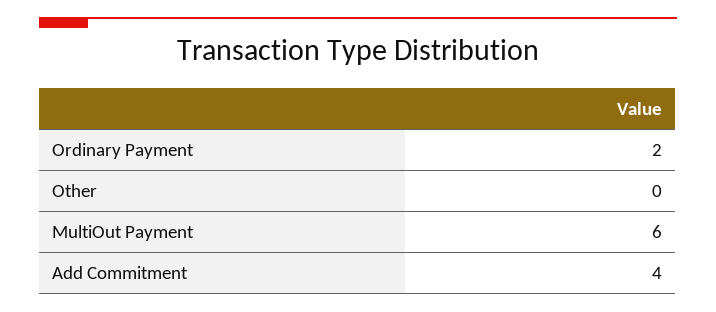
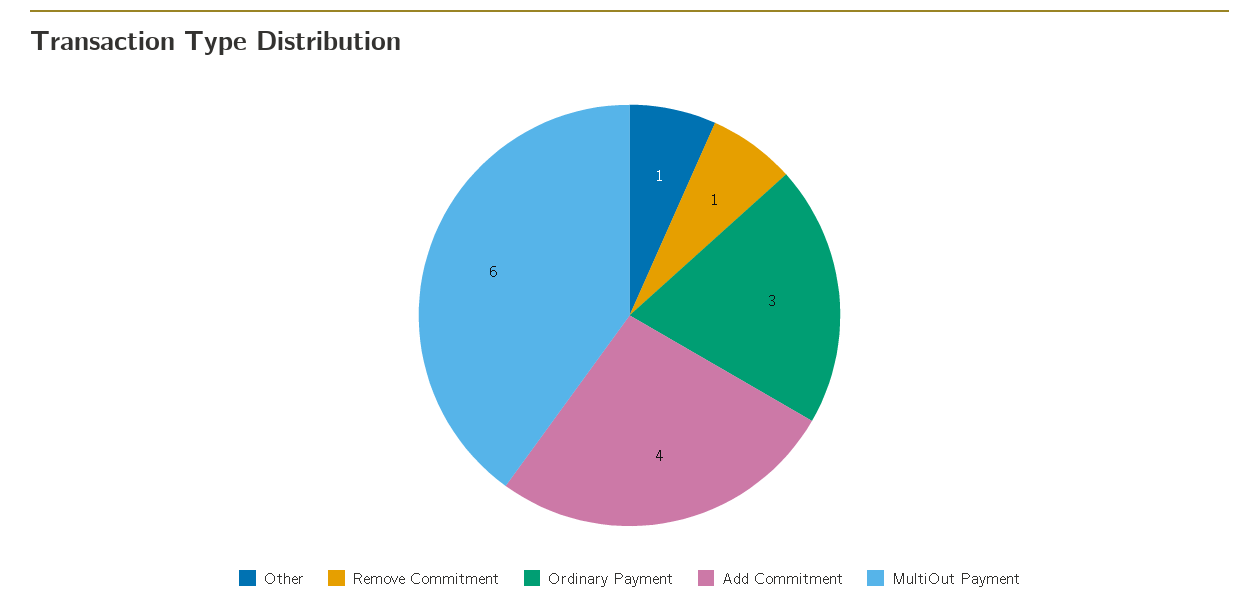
Ordinary Payment: 2 -> 3
Other: 0 -> 1
Remove Commitment: none -> 1

